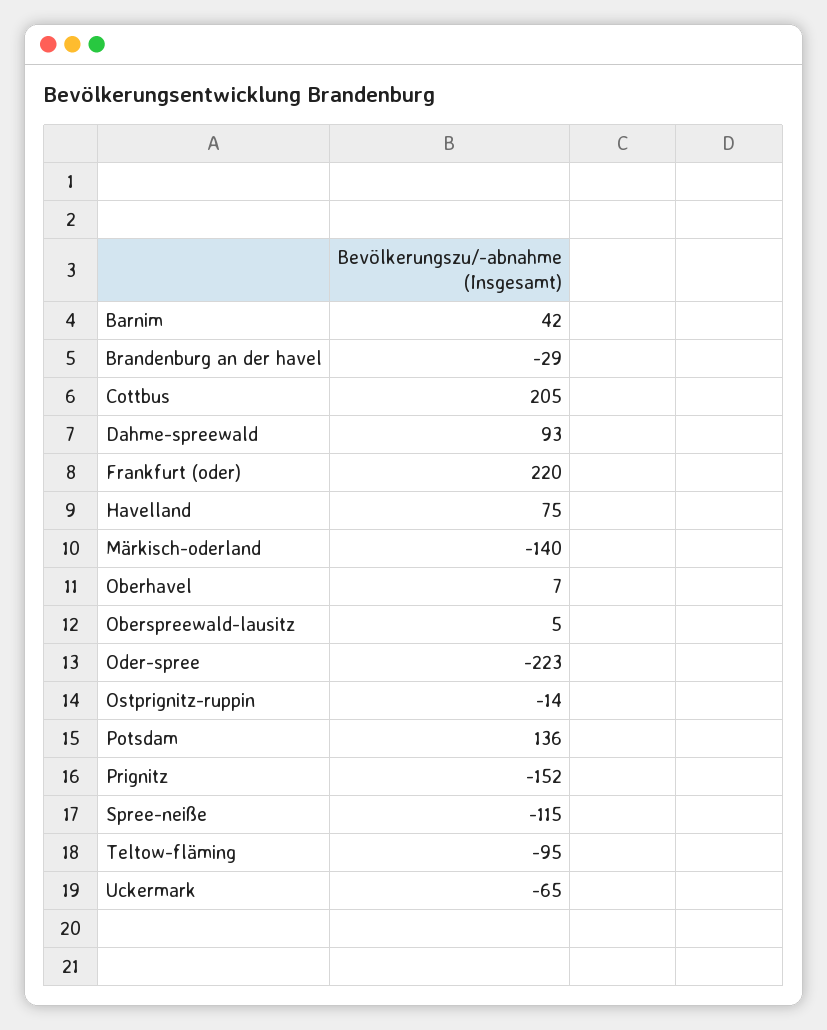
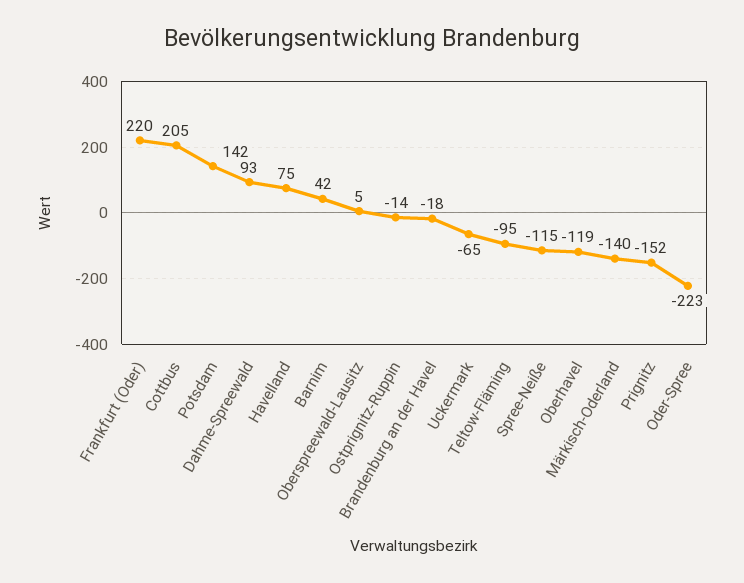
Brandenburg an der havel: -29 -> -18
Oberhavel: 7 -> -119
Potsdam: 136 -> 142

